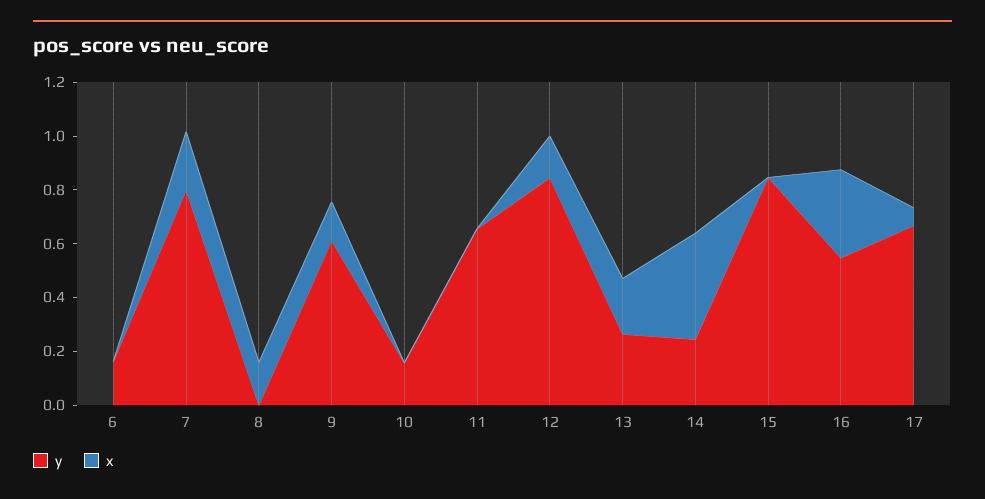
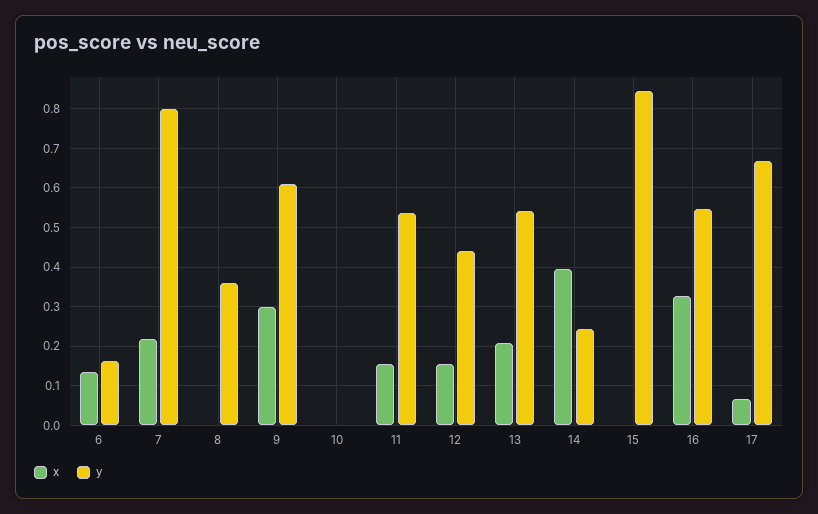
x, 6: 0 -> 0.14
y, 8: 0 -> 0.36
x, 8: 0.15 -> 0
x, 9: 0.15 -> 0.3
y, 10: 0.15 -> 0
y, 11: 0.65 -> 0.54
x, 11: 0 -> 0.16
y, 12: 0.85 -> 0.44
y, 13: 0.25 -> 0.54

